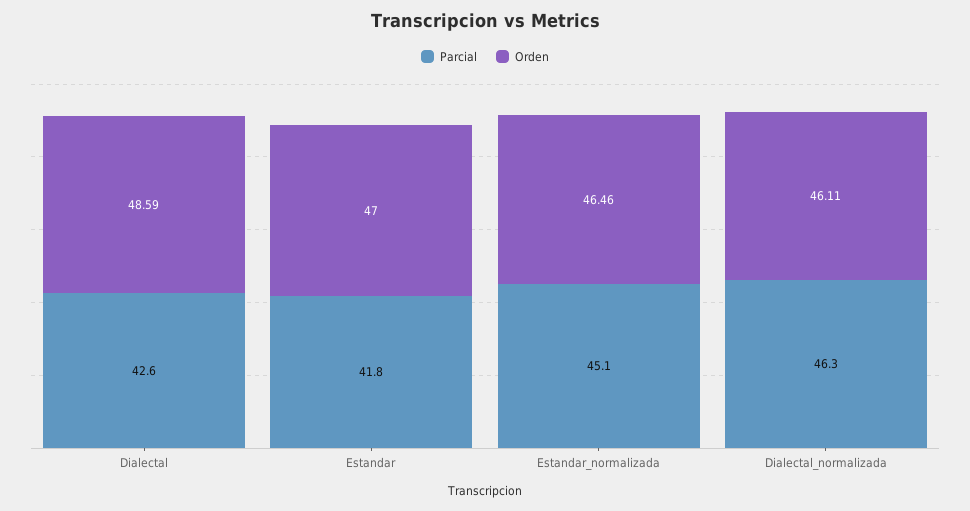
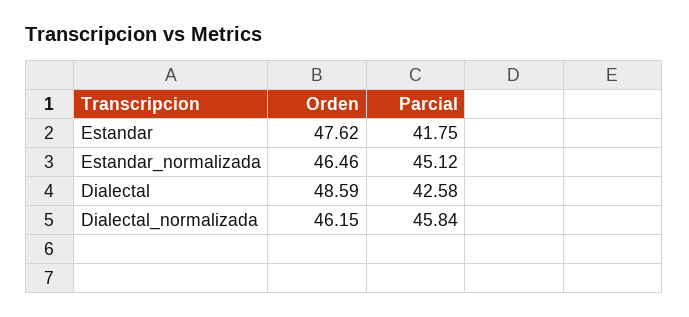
Orden, Estandar: 47 -> 47.62
Parcial, Dialectal_normalizada: 46.3 -> 45.84
Orden, Dialectal_normalizada: 46.11 -> 46.15

